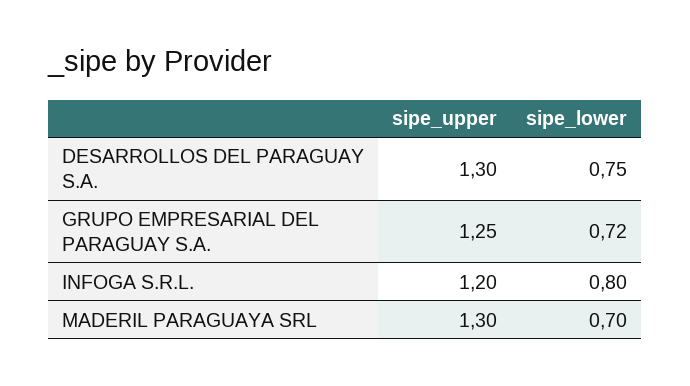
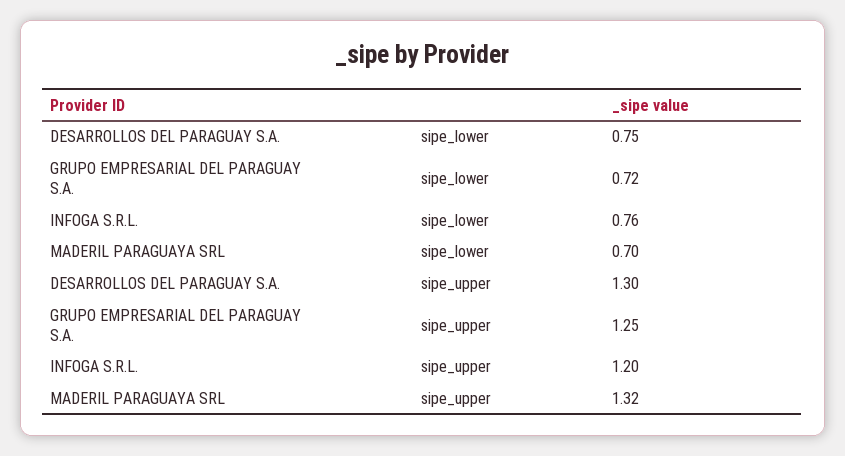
sipe_lower, INFOGA S.R.L.: 0.8 -> 0.76
sipe_upper, MADERIL PARAGUAYA SRL: 1.3 -> 1.32

